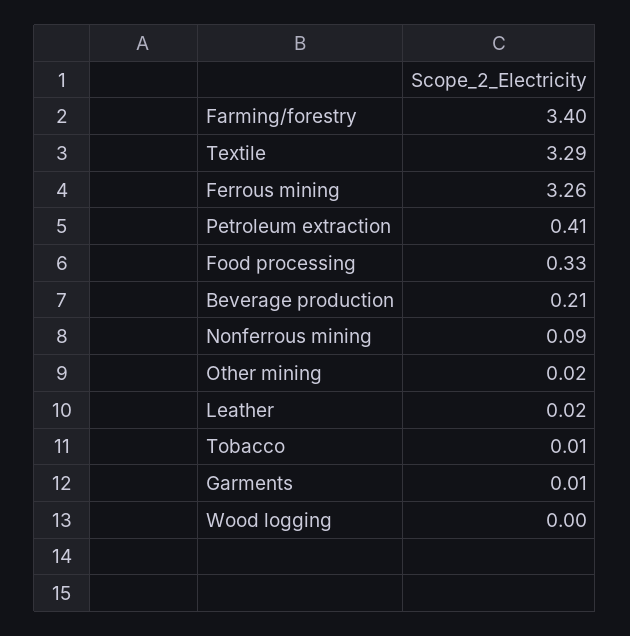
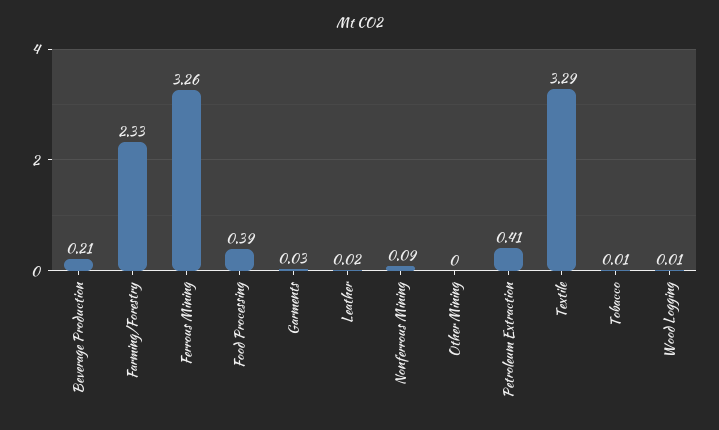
Farming/forestry: 3.4 -> 2.33
Food processing: 0.33 -> 0.39
Other mining: 0.02 -> 0
Garments: 0.01 -> 0.03
Wood logging: 0 -> 0.01

